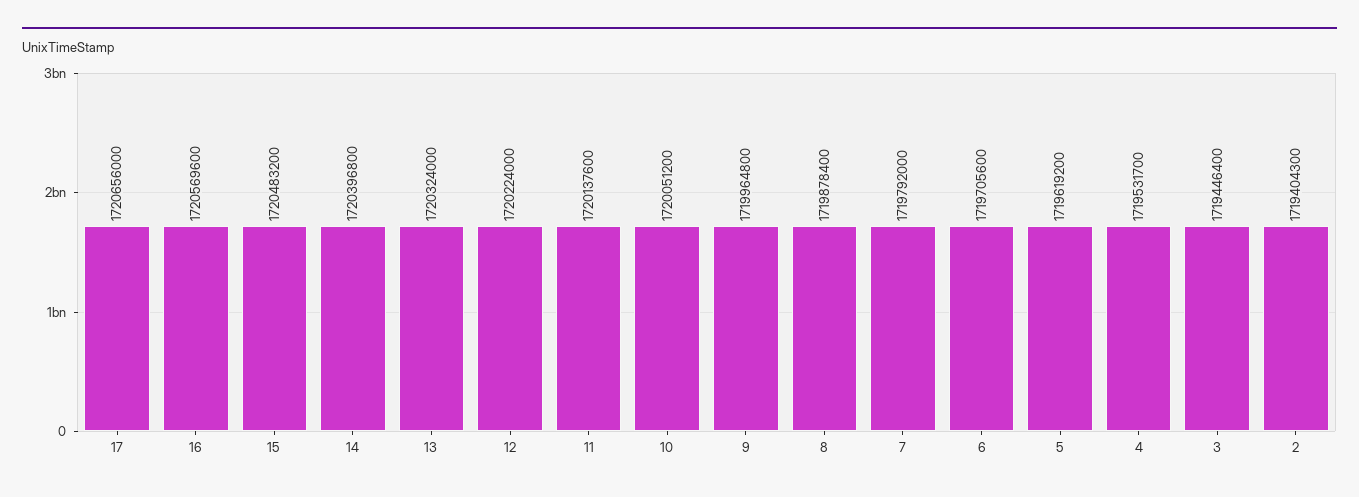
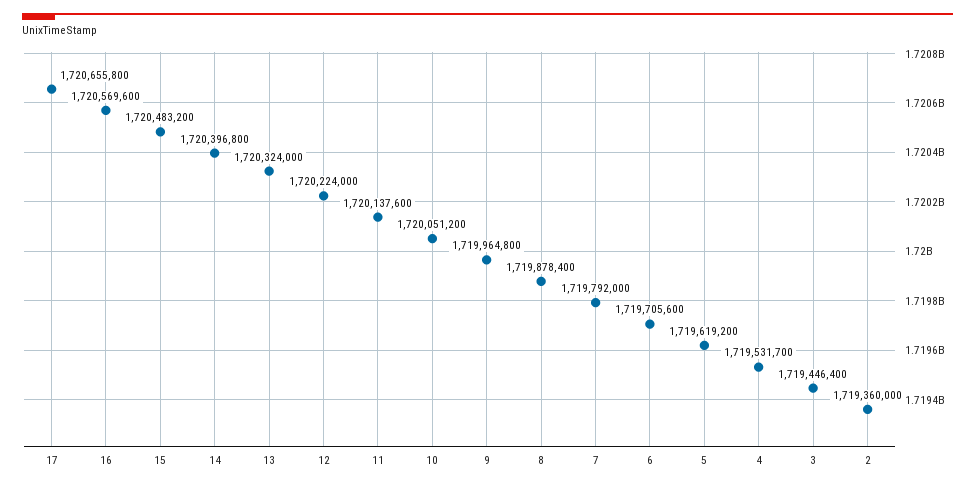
17: 1720656000 -> 1720655800
2: 1719404300 -> 1719360000

